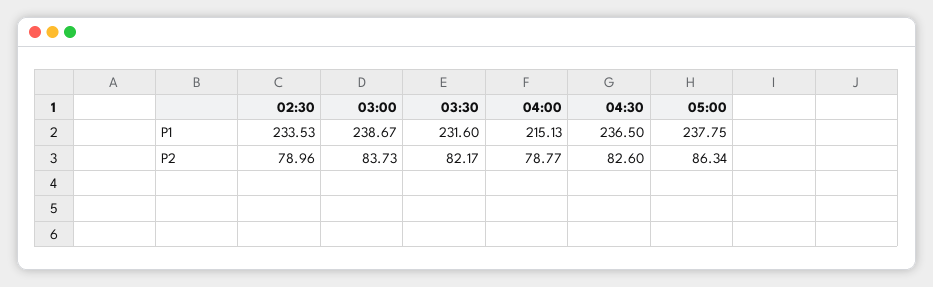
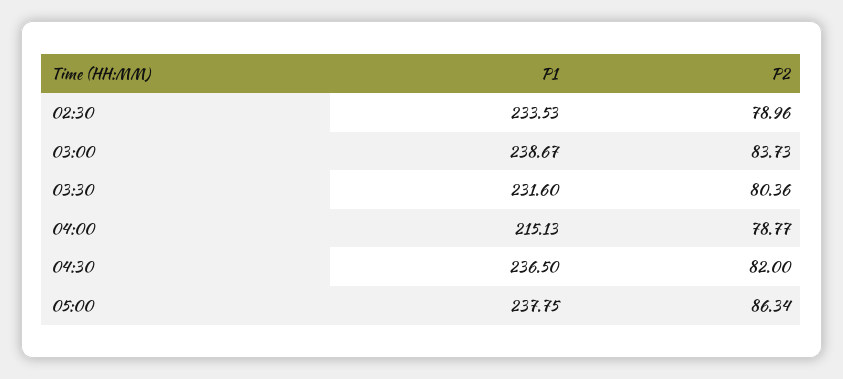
03:30, P2: 82.17 -> 80.36
04:30, P2: 82.6 -> 82

